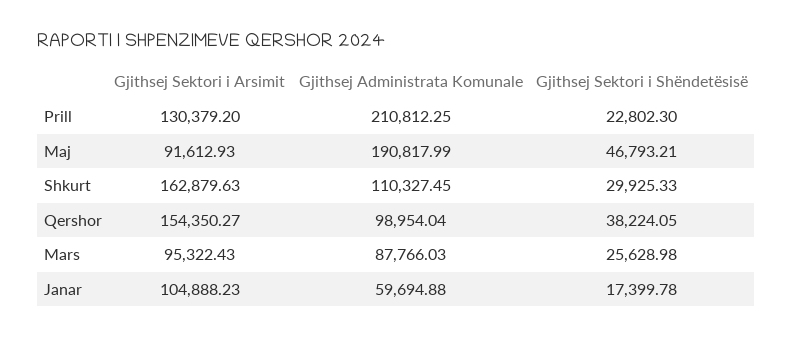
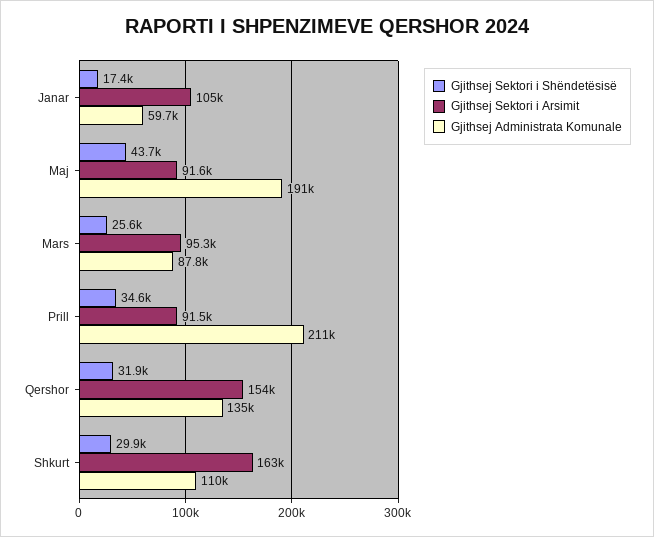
Gjithsej Sektori i Arsimit, Prill: 130379.2 -> 91500
Gjithsej Sektori i Shëndetësisë, Prill: 22802.3 -> 34600
Gjithsej Sektori i Shëndetësisë, Maj: 46793.21 -> 43700
Gjithsej Administrata Komunale, Qershor: 98954.04 -> 135000
Gjithsej Sektori i Shëndetësisë, Qershor: 38224.05 -> 31900

